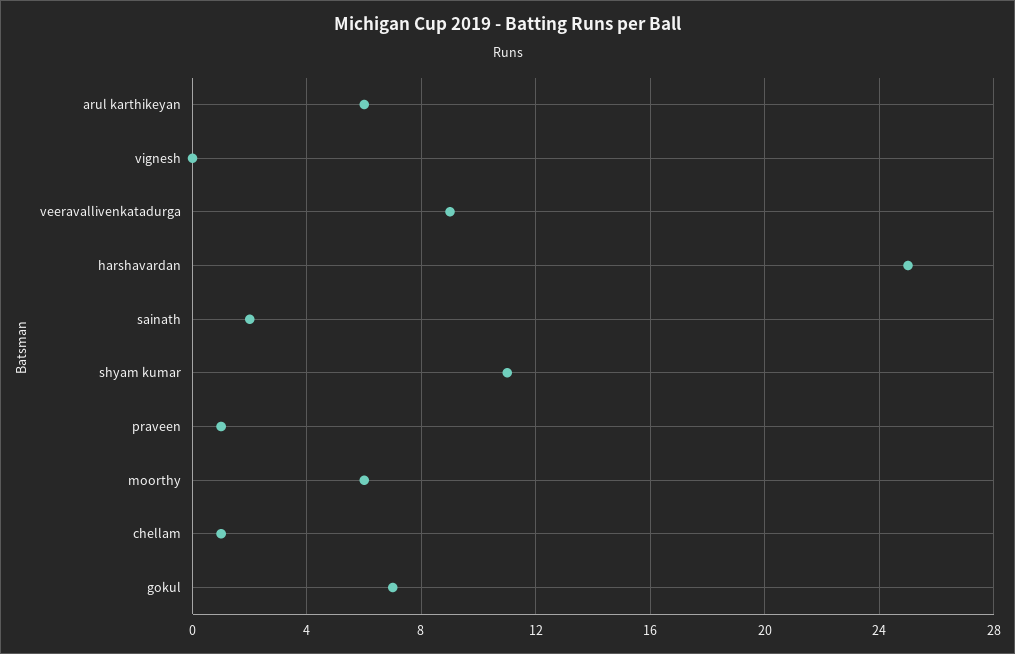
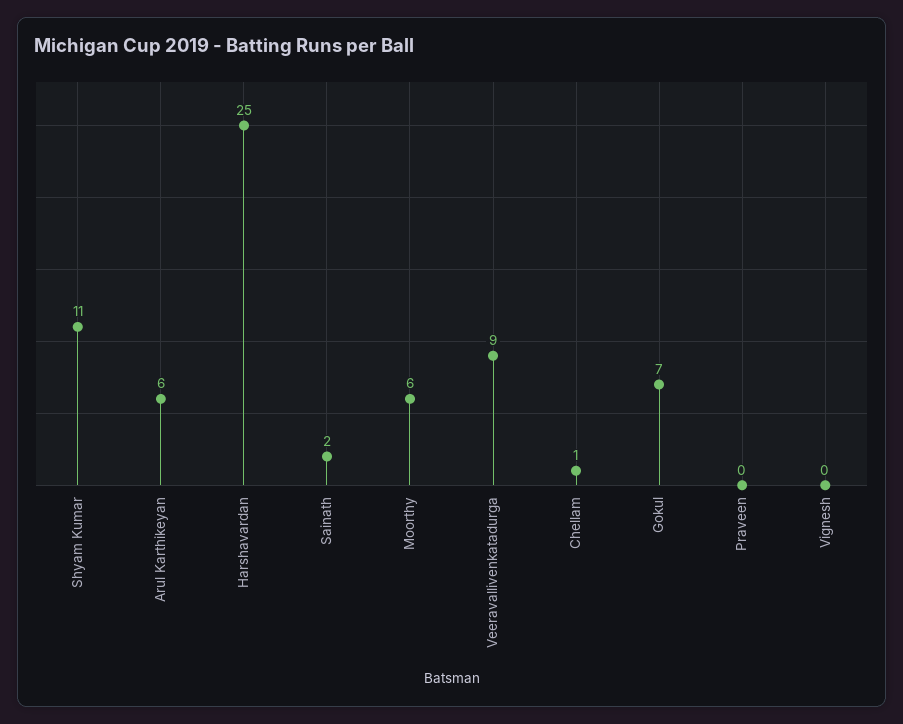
praveen: 1 -> 0

